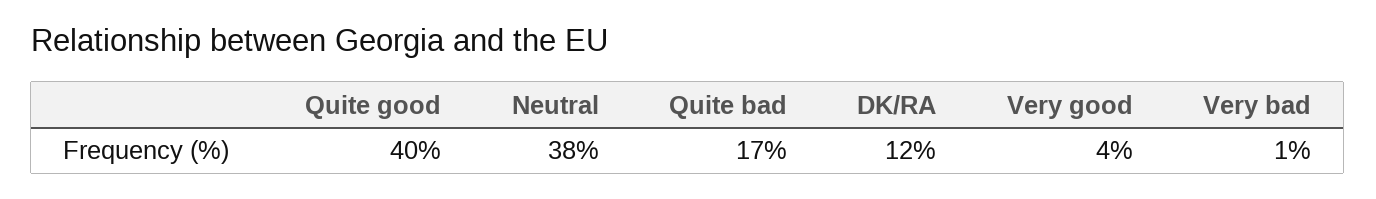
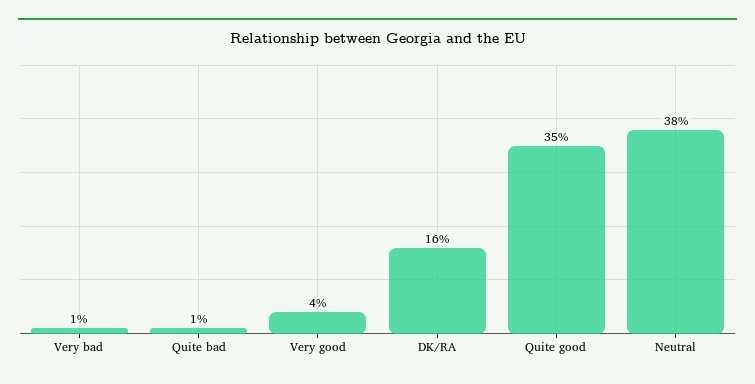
Quite good: 40 -> 35
Quite bad: 17 -> 1
DK/RA: 12 -> 16

